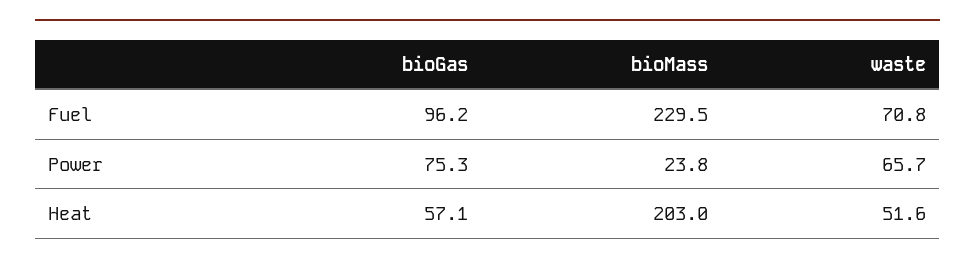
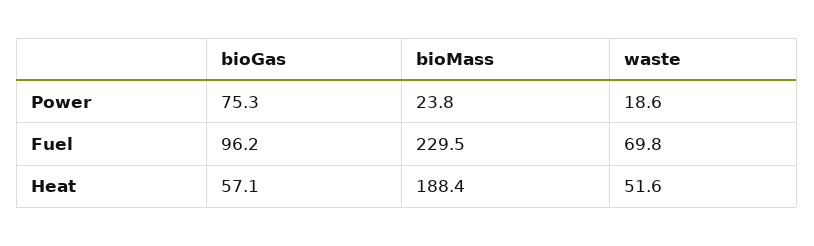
waste, Fuel: 70.8 -> 69.8
waste, Power: 65.7 -> 18.6
bioMass, Heat: 203 -> 188.4

